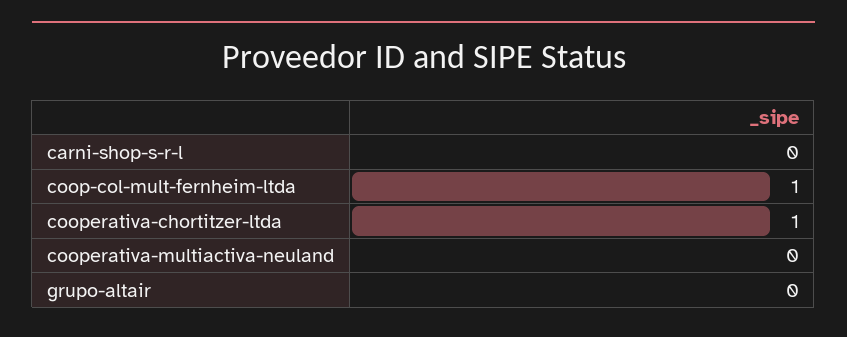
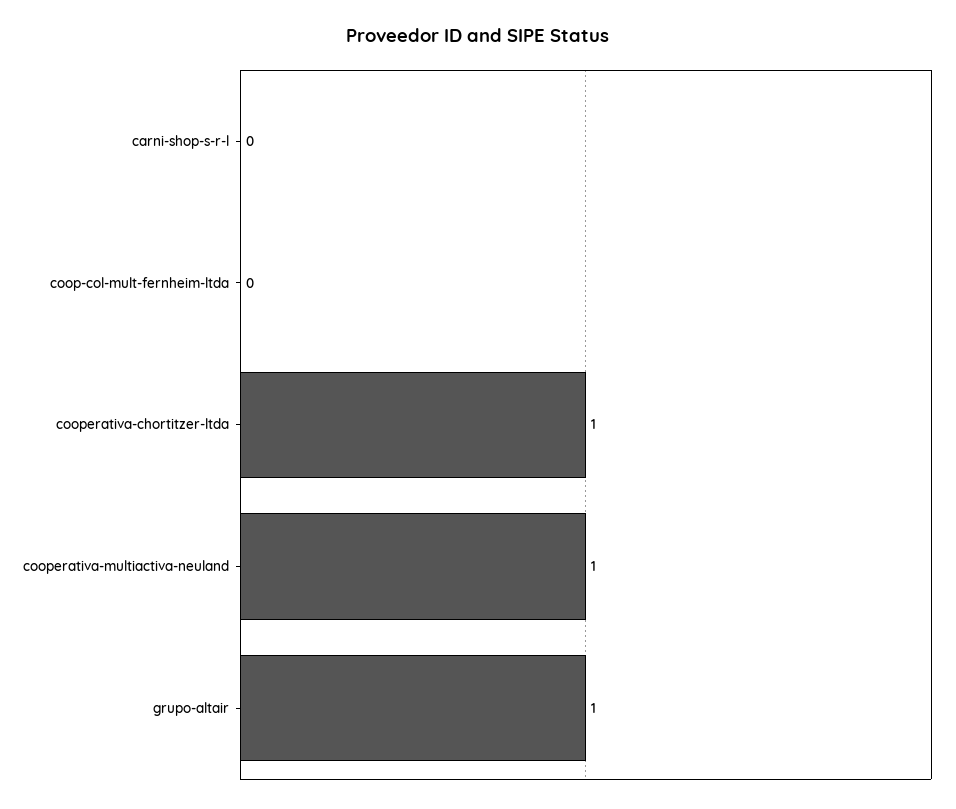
coop-col-mult-fernheim-ltda: 1 -> 0
cooperativa-multiactiva-neuland: 0 -> 1
grupo-altair: 0 -> 1

